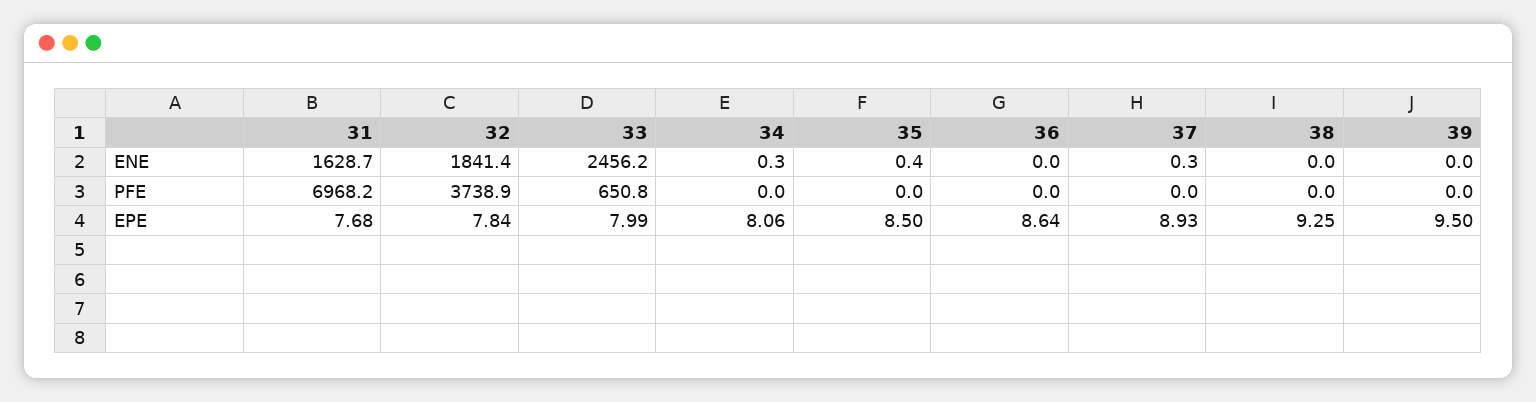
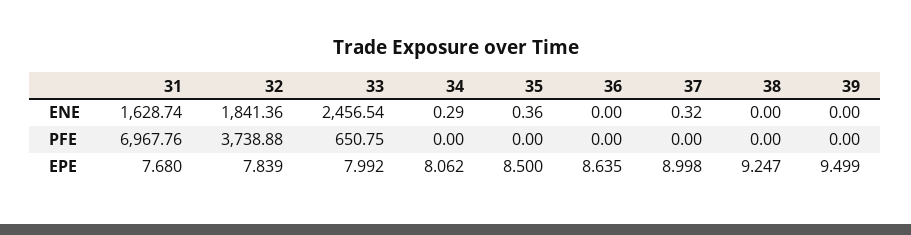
33, ENE: 2456.2 -> 2456.54
31, PFE: 6968.2 -> 6967.76
37, EPE: 8.93 -> 8.998

